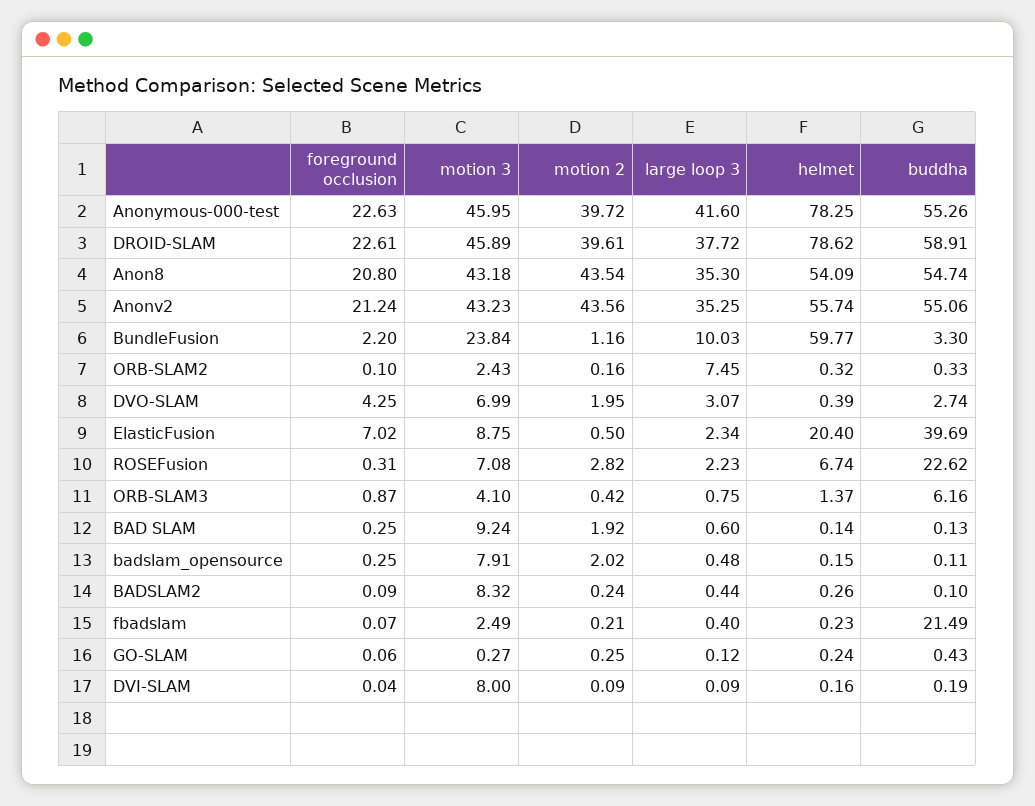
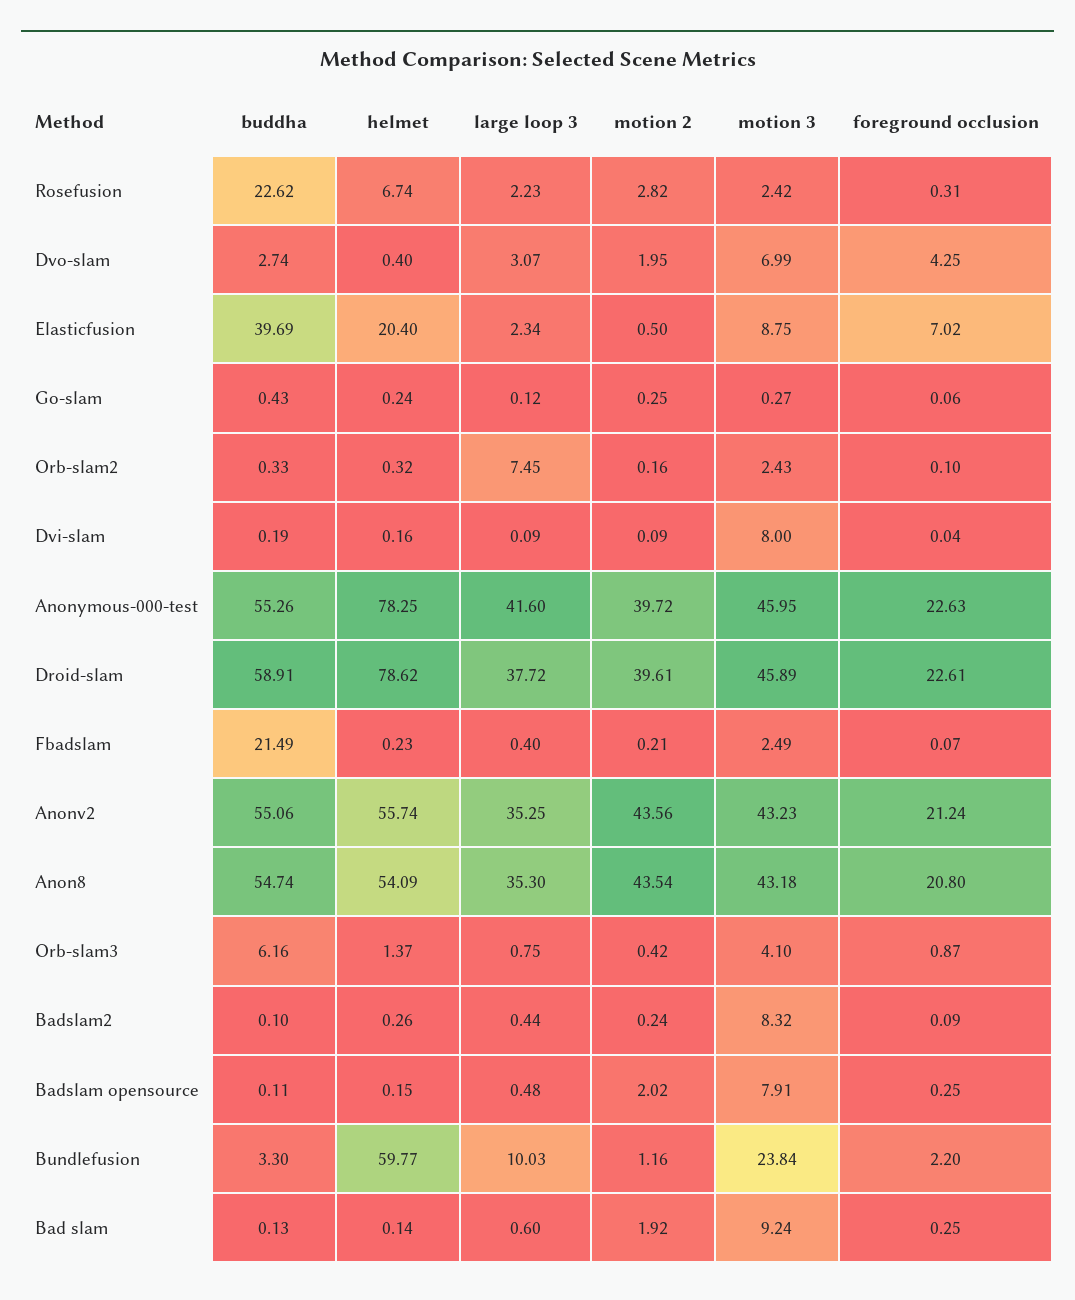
helmet, DVO-SLAM: 0.39 -> 0.4
motion 3, ROSEFusion: 7.08 -> 2.42

